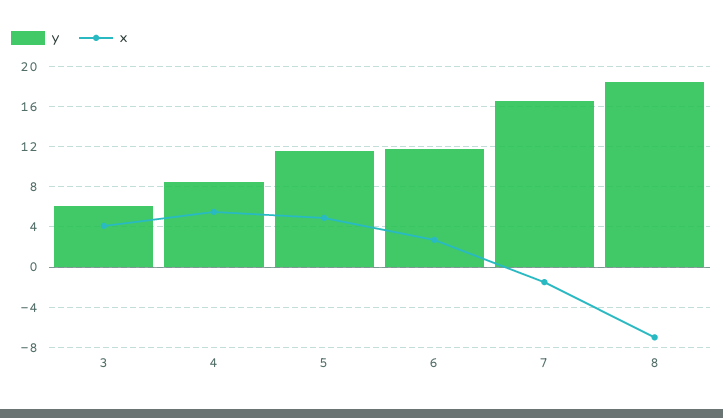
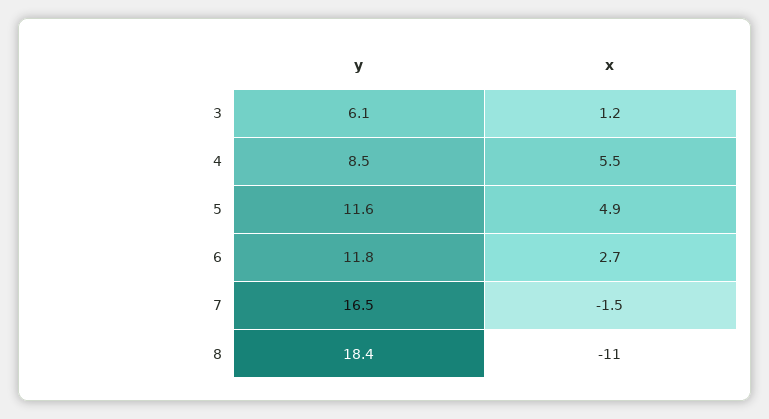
x, 3: 4 -> 1.2
x, 8: -7 -> -11

